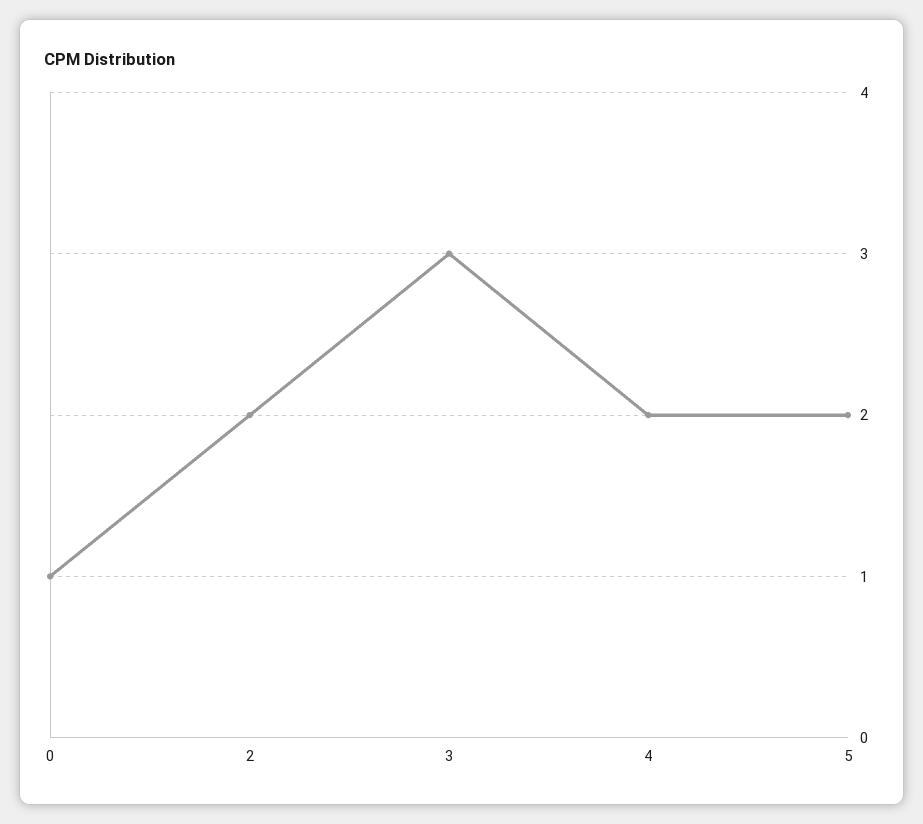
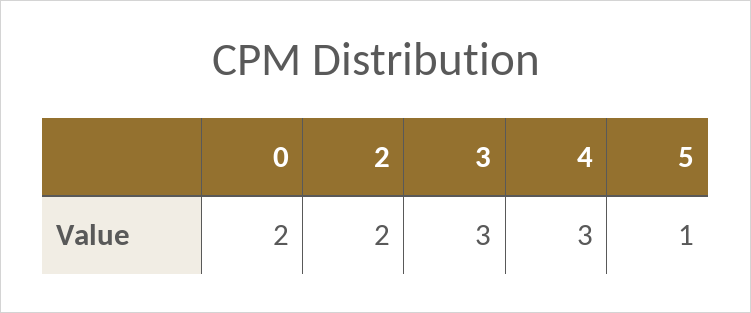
0: 1 -> 2
4: 2 -> 3
5: 2 -> 1

